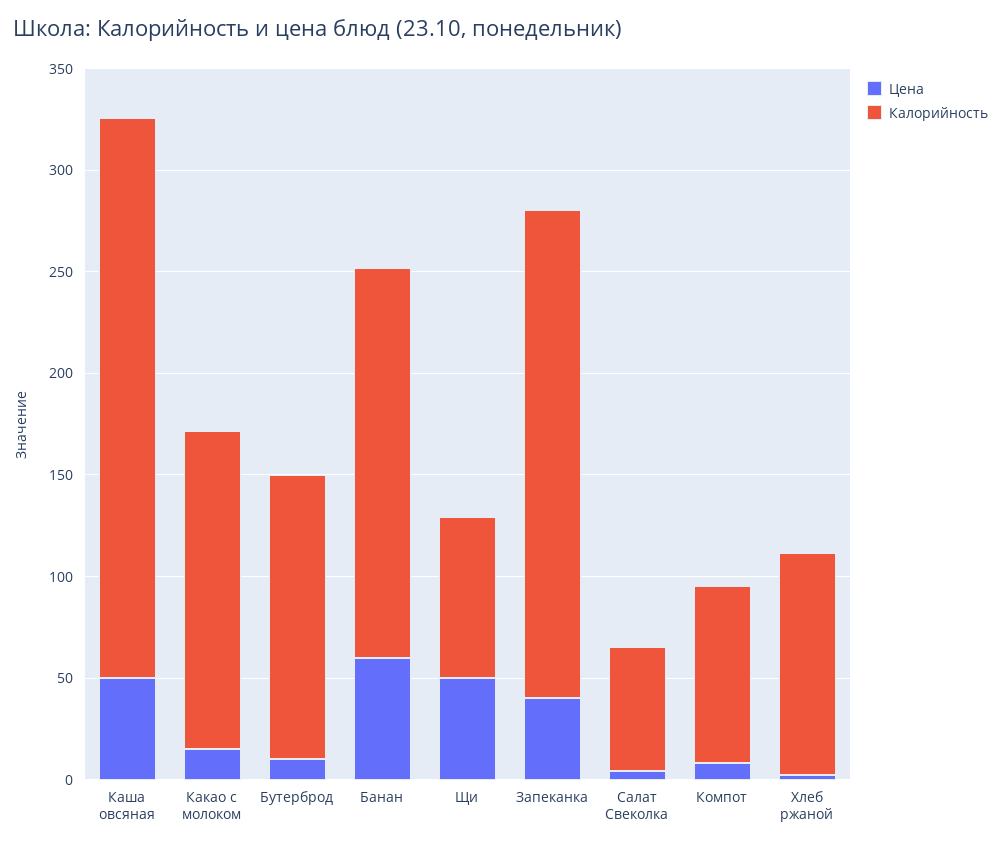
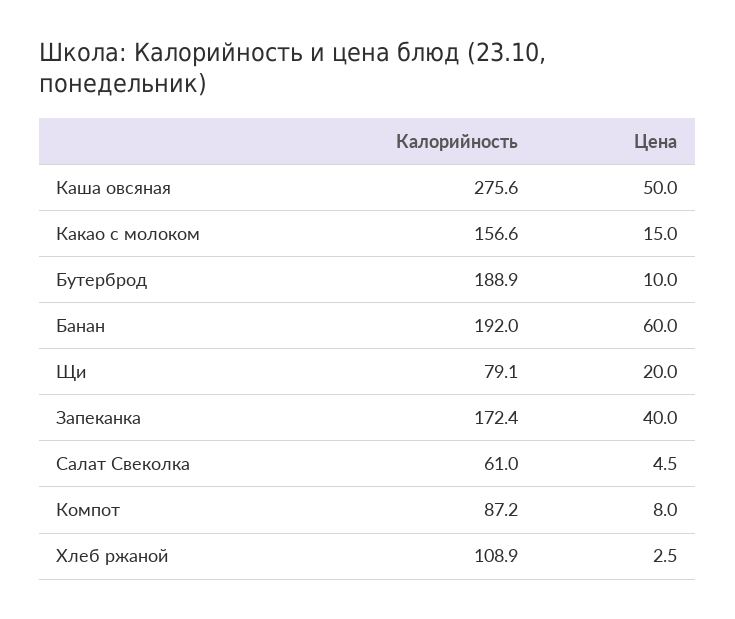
Калорийность, Бутерброд: 140 -> 188.9
Цена, Щи: 50 -> 20
Калорийность, Запеканка: 240 -> 172.4

